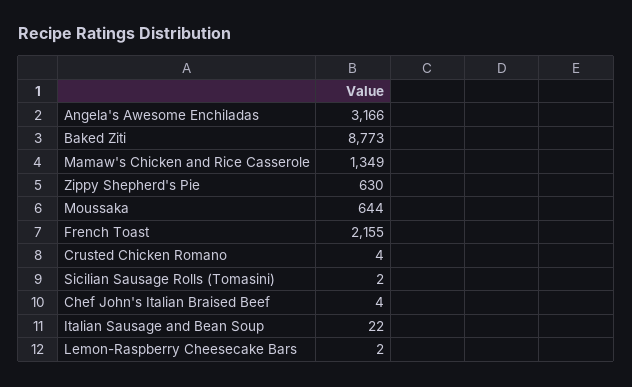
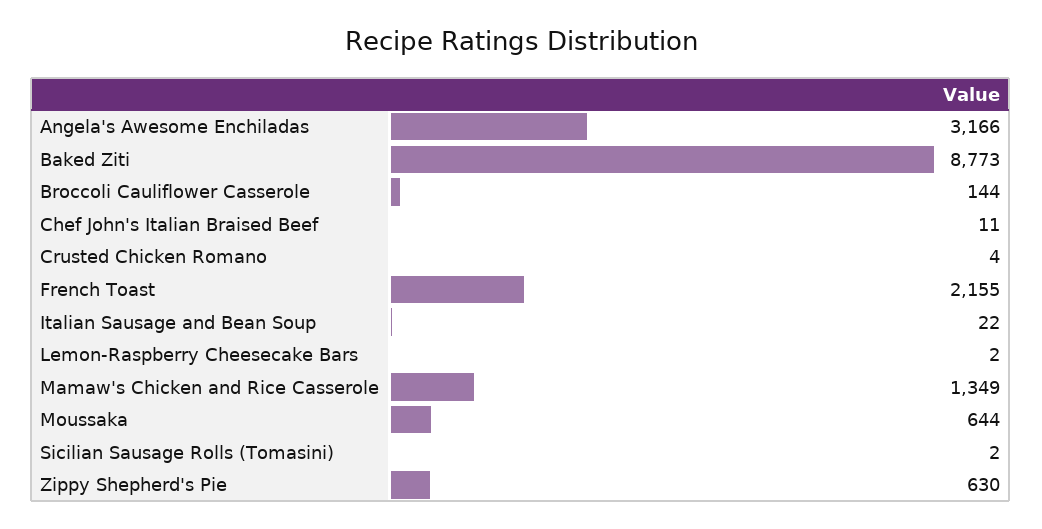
Chef John's Italian Braised Beef: 4 -> 11
Broccoli Cauliflower Casserole: none -> 144

